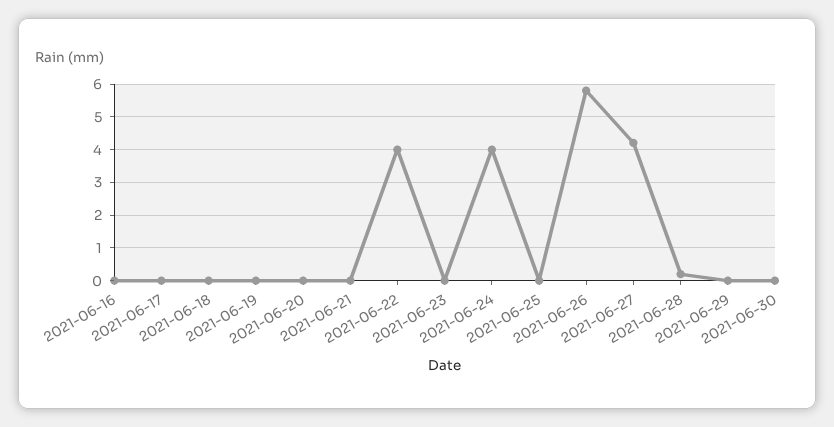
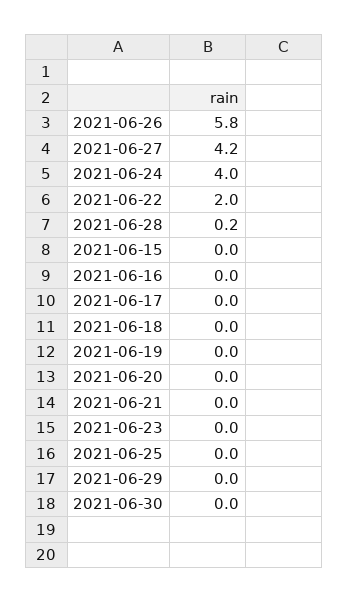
2021-06-22: 4 -> 2
2021-06-15: none -> 0

